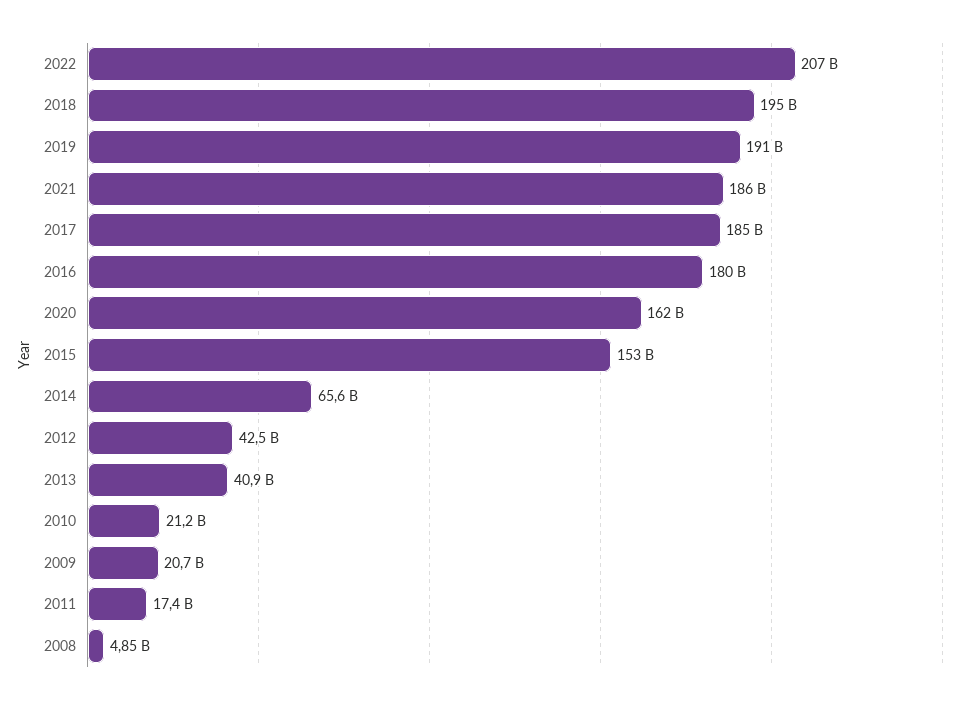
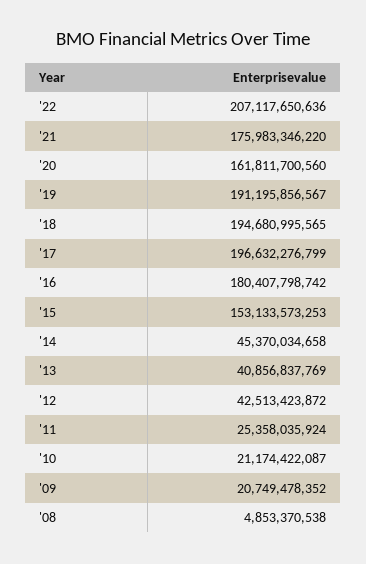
2021: 186000000000 -> 175983346220
2017: 185000000000 -> 196632276799
2014: 65600000000 -> 45370034658
2011: 17400000000 -> 25358035924

